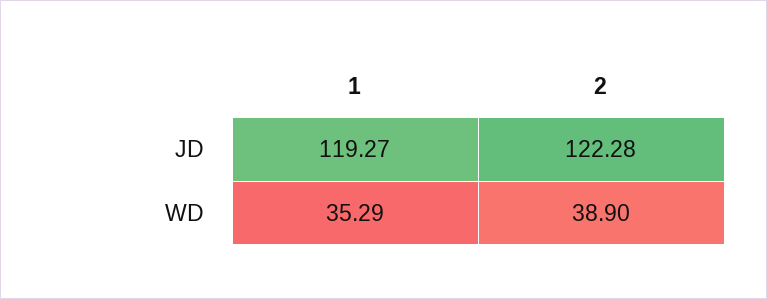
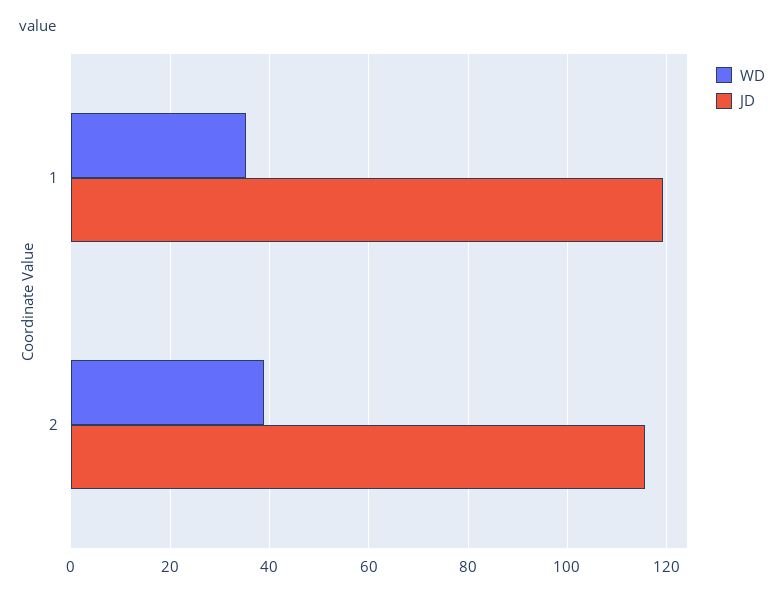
JD, 2: 122.28 -> 116

